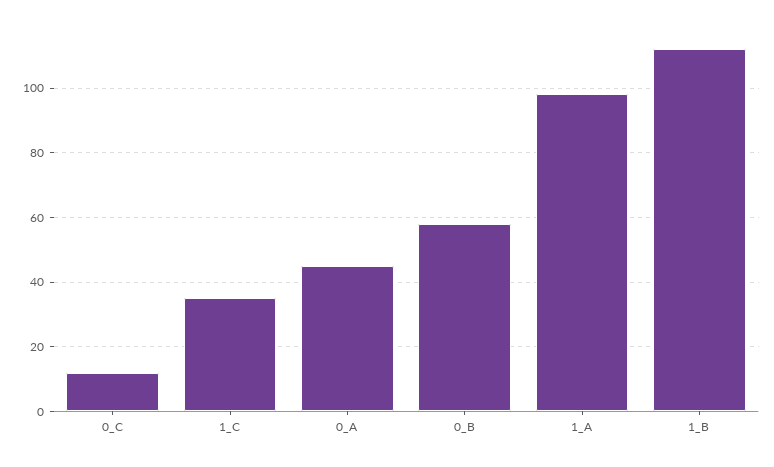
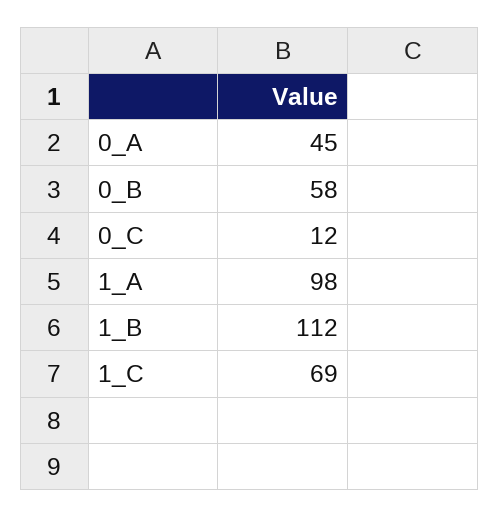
1_C: 35 -> 69

